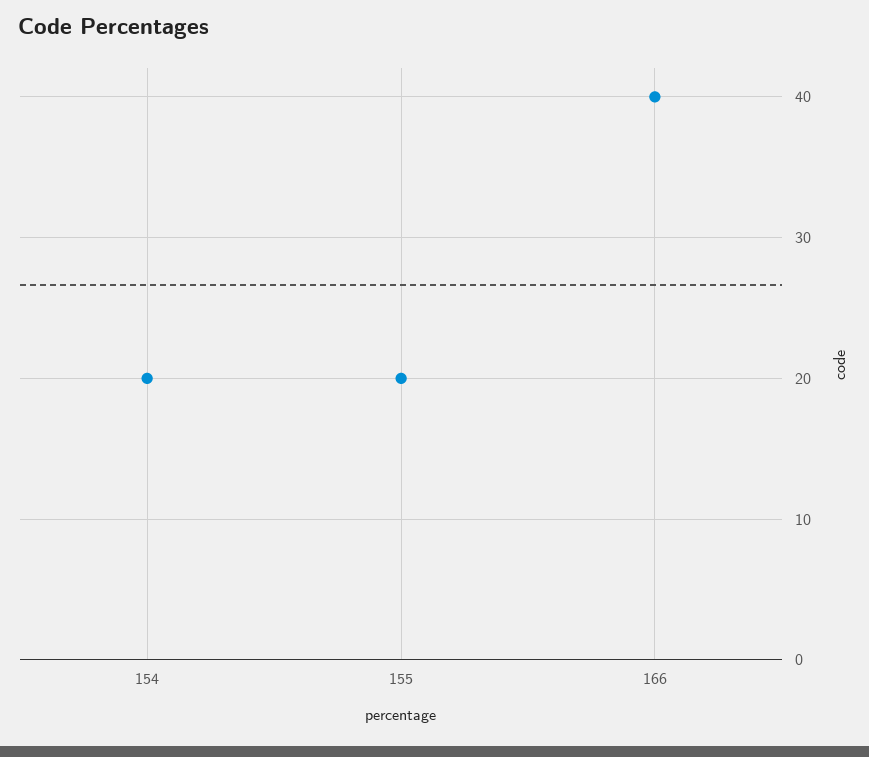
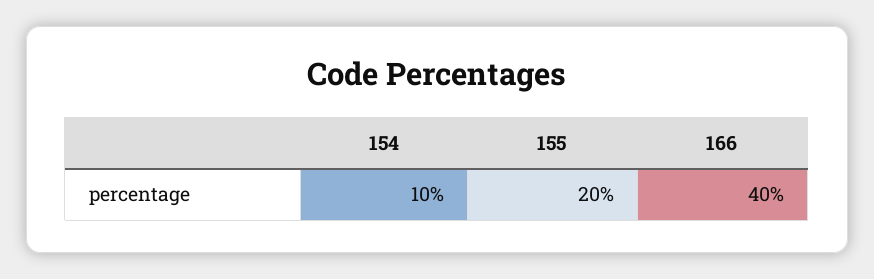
154: 20 -> 10

